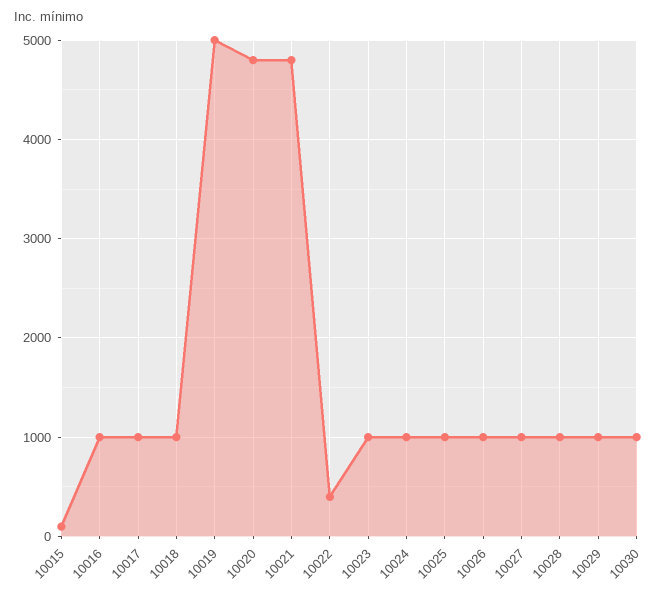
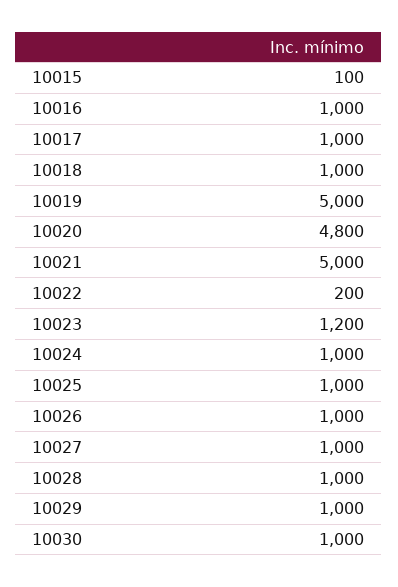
10021: 4800 -> 5000
10022: 400 -> 200
10023: 1000 -> 1200

